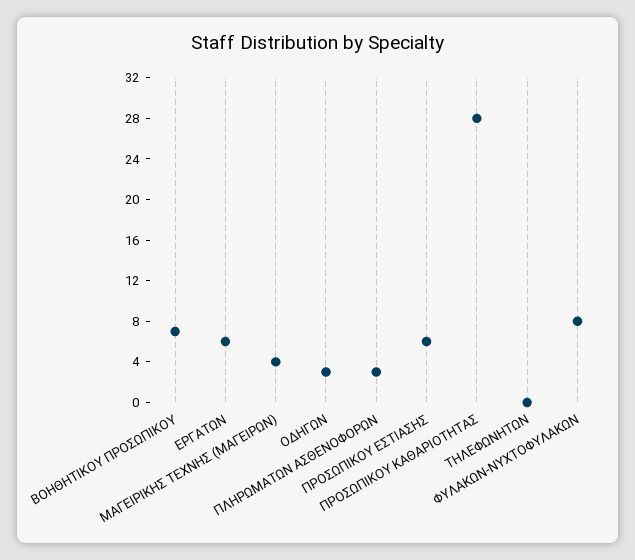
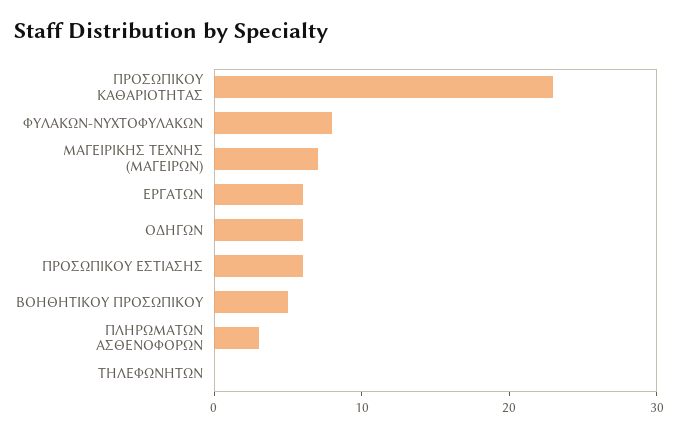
ΒΟΗΘΗΤΙΚΟΥ ΠΡΟΣΩΠΙΚΟΥ: 7 -> 5
ΜΑΓΕΙΡΙΚΗΣ ΤΕΧΝΗΣ (ΜΑΓΕΙΡΩΝ): 4 -> 7
ΟΔΗΓΩΝ: 3 -> 6
ΠΡΟΣΩΠΙΚΟΥ ΚΑΘΑΡΙΟΤΗΤΑΣ: 28 -> 23

